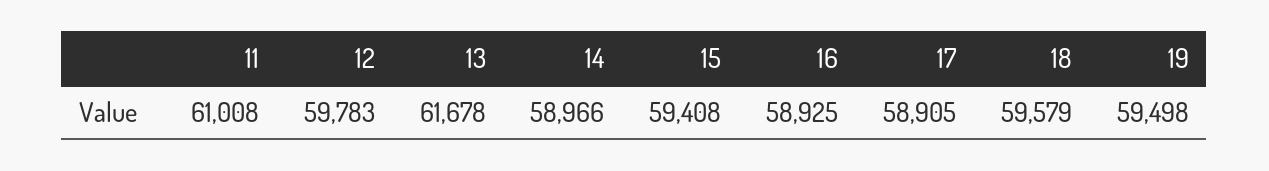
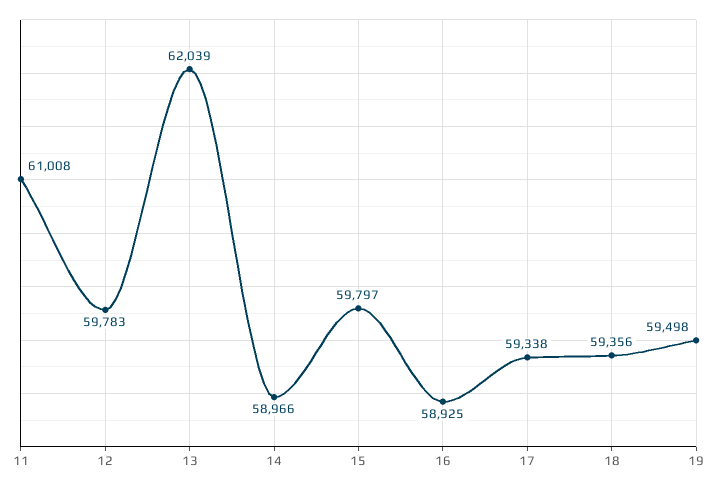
13: 61678 -> 62039
15: 59408 -> 59797
17: 58905 -> 59338
18: 59579 -> 59356

